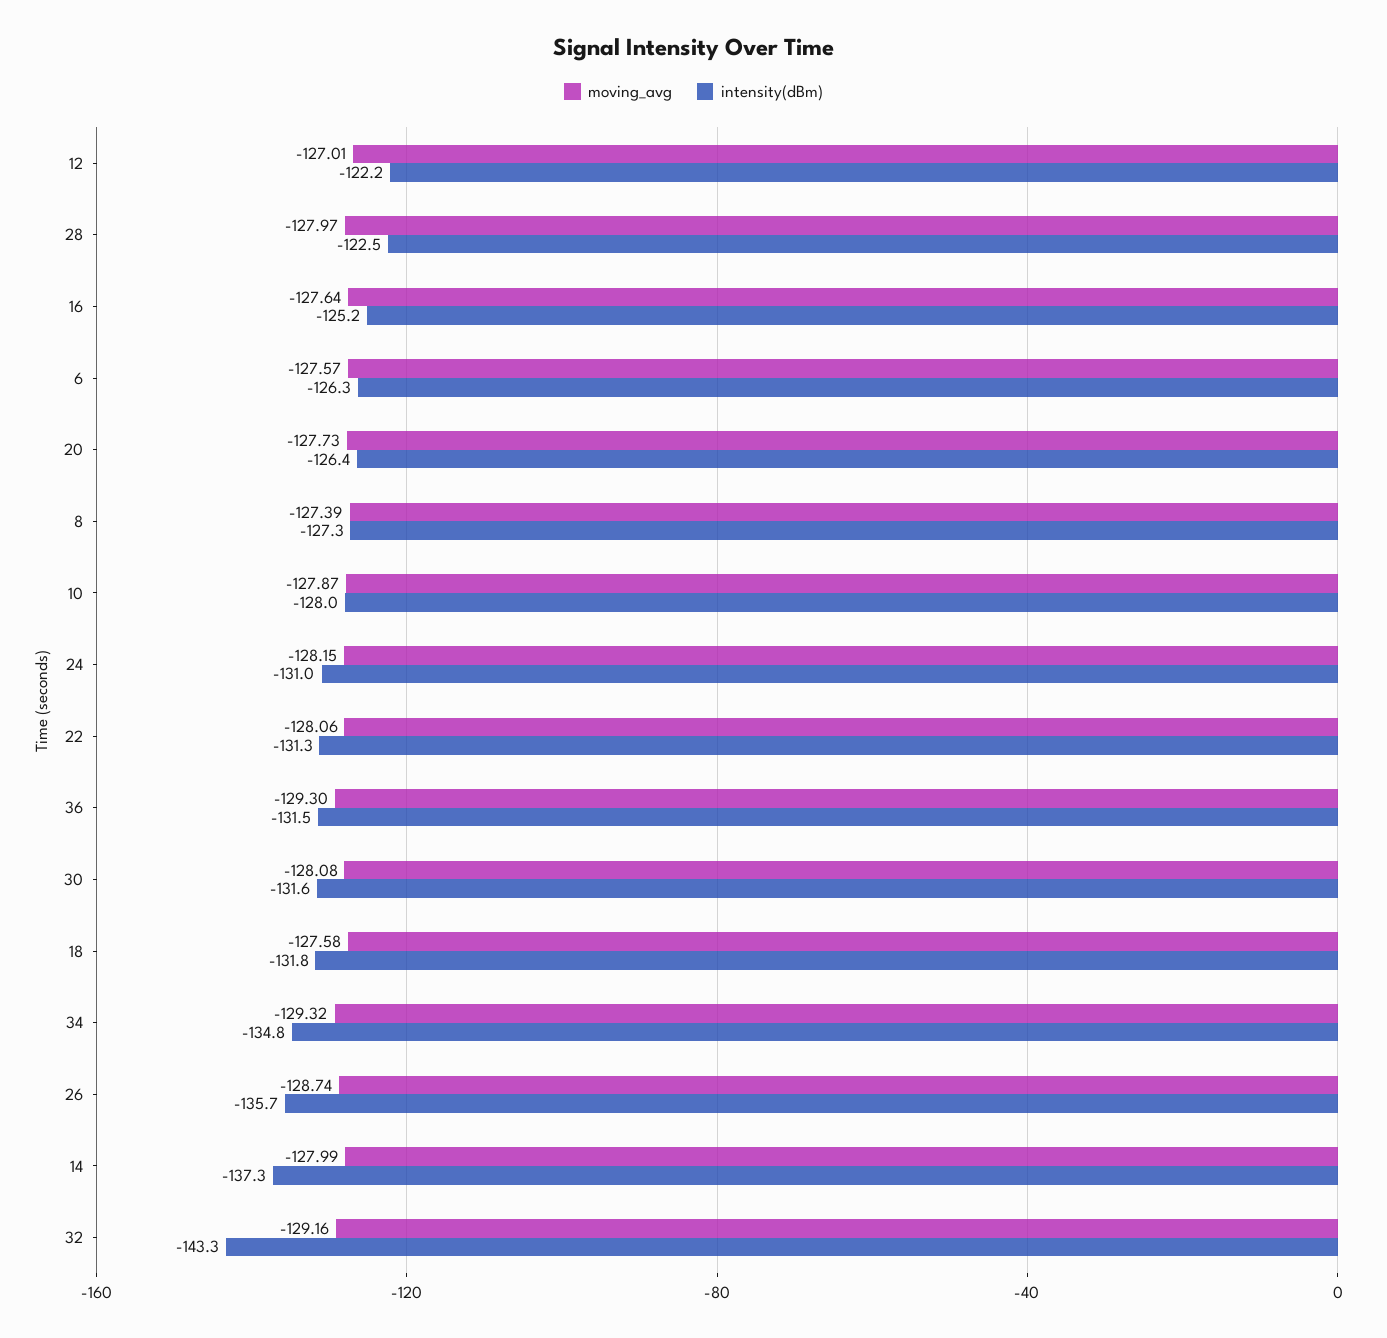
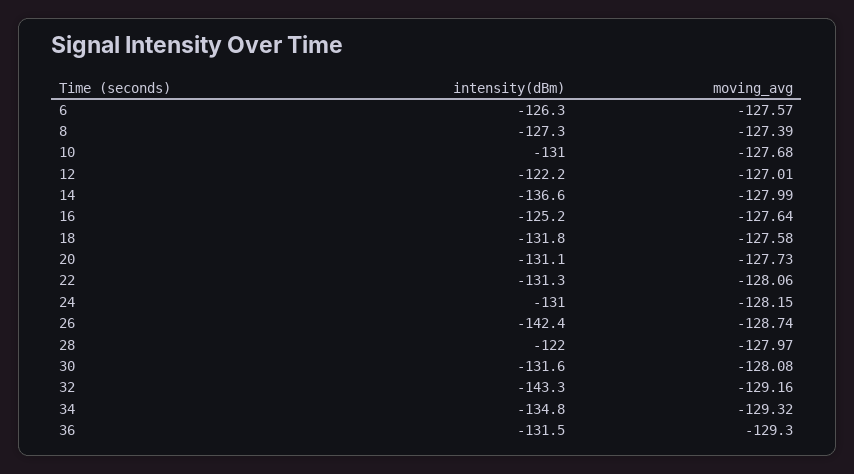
intensity(dBm), 28: -122.5 -> -122
intensity(dBm), 20: -126.4 -> -131.1
moving_avg, 10: -127.87 -> -127.68
intensity(dBm), 10: -128 -> -131
intensity(dBm), 26: -135.7 -> -142.4
intensity(dBm), 14: -137.3 -> -136.6

